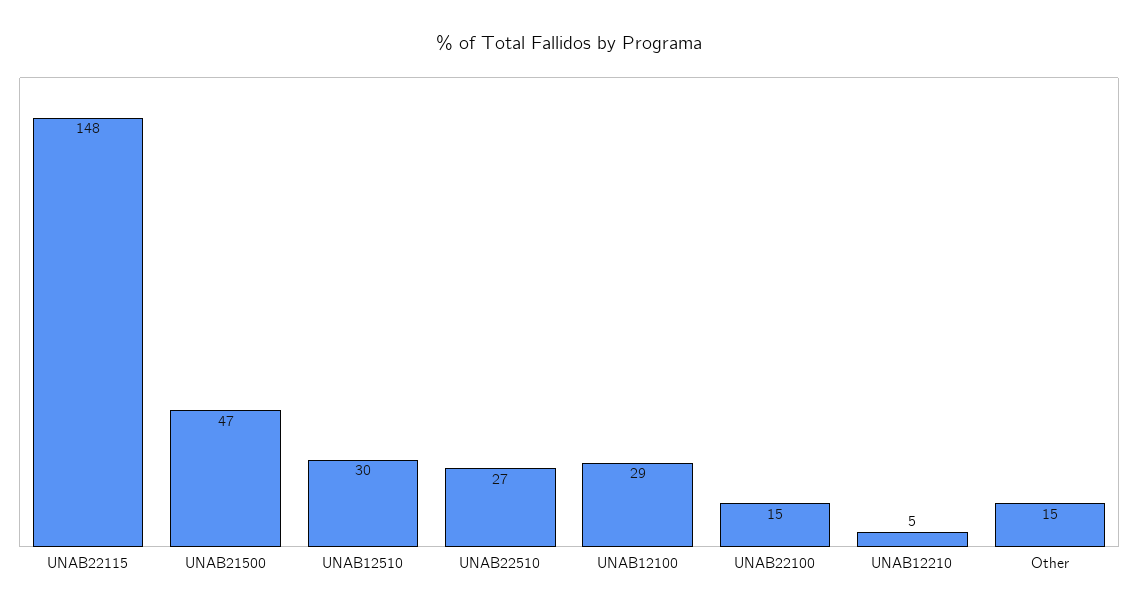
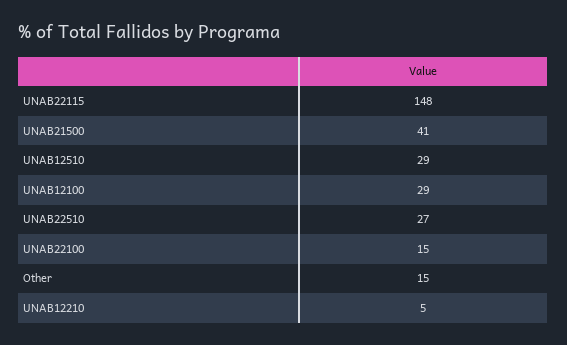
UNAB21500: 47 -> 41
UNAB12510: 30 -> 29

